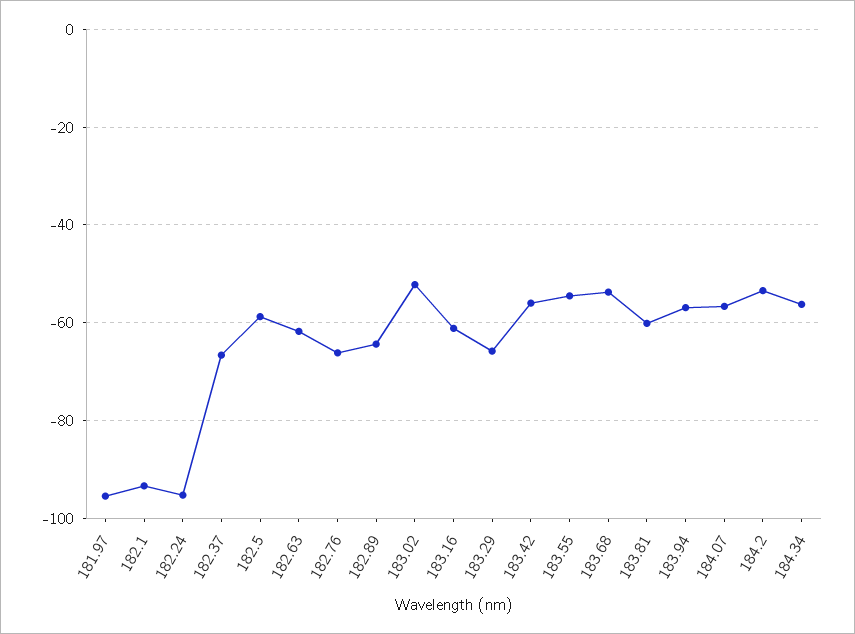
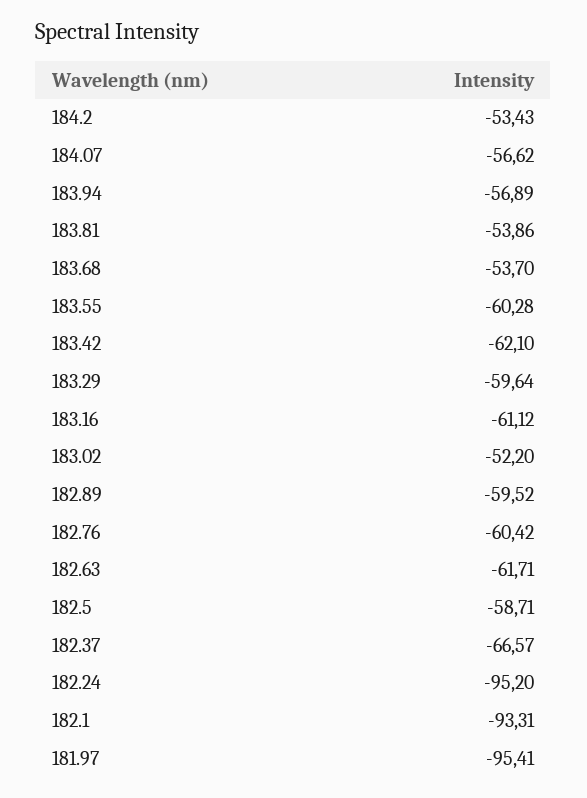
182.76: -66 -> -60.42
182.89: -64 -> -59.52
183.29: -66 -> -59.64
183.42: -56 -> -62.1
183.55: -54 -> -60.28
183.81: -60 -> -53.86
184.34: -56 -> none

